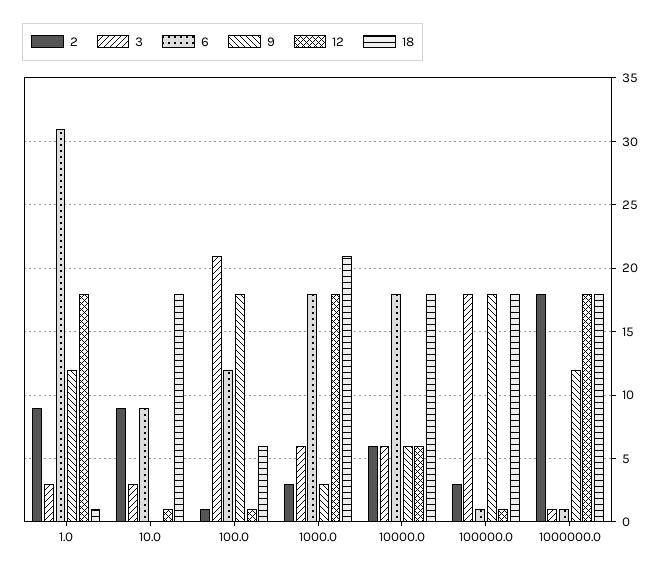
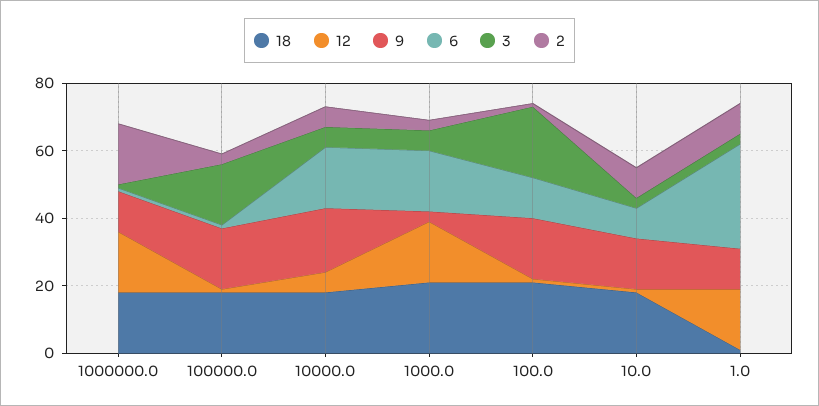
9, 10.0: 0 -> 15
18, 100.0: 6 -> 20
9, 10000.0: 6 -> 20

